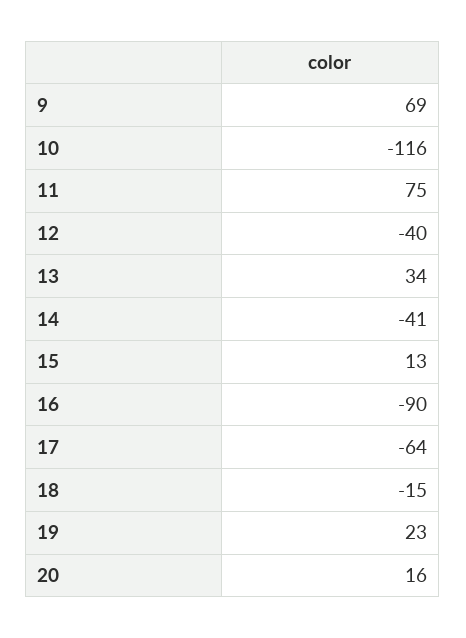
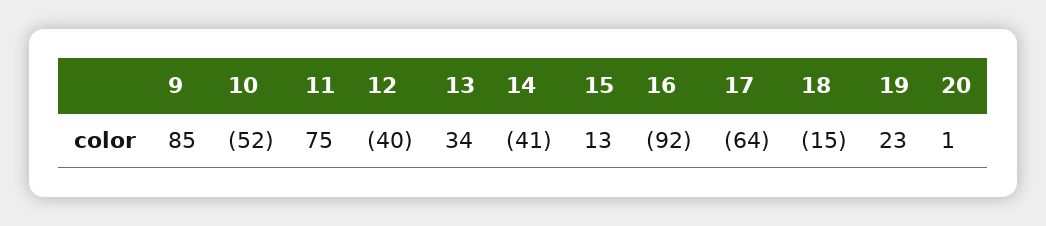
9: 69 -> 85
10: -116 -> -52
16: -90 -> -92
20: 16 -> 1

